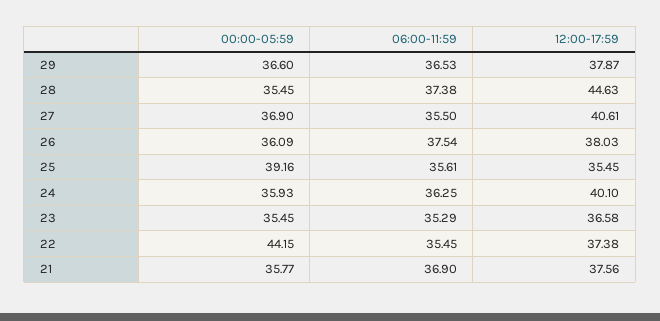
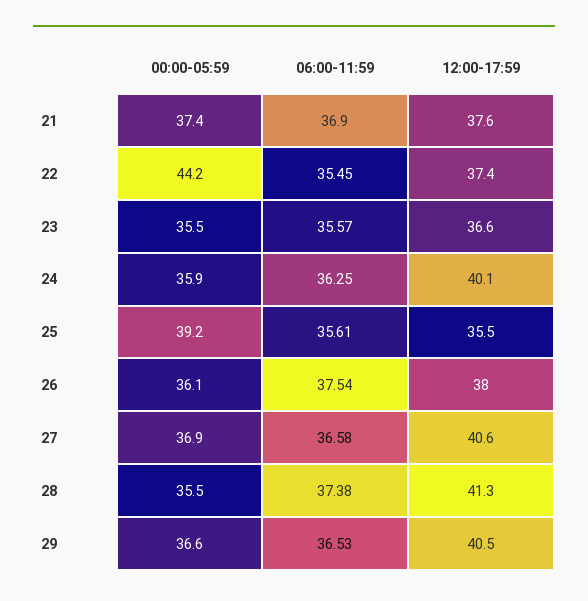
12:00-17:59, 29: 37.87 -> 40.5
12:00-17:59, 28: 44.63 -> 41.3
06:00-11:59, 27: 35.5 -> 36.58
06:00-11:59, 23: 35.29 -> 35.57
00:00-05:59, 21: 35.77 -> 37.4

